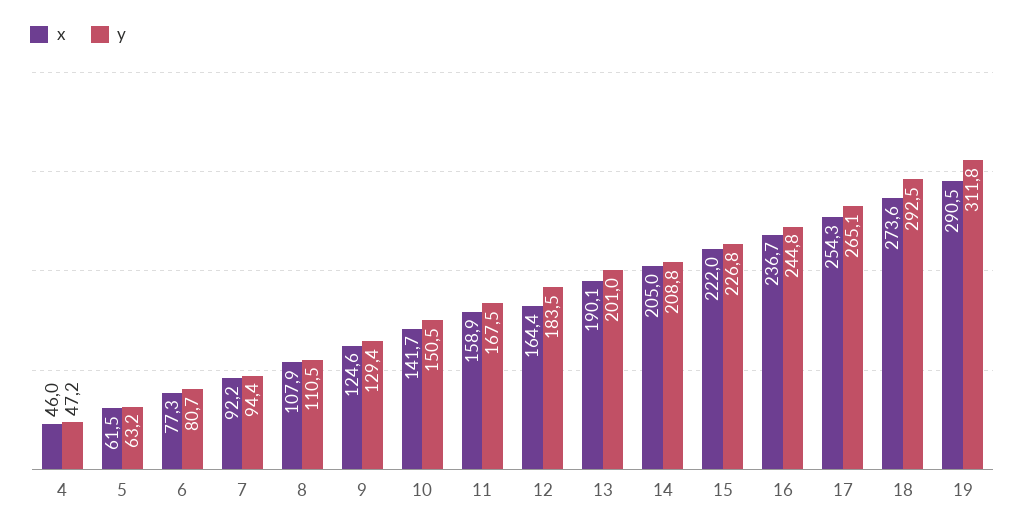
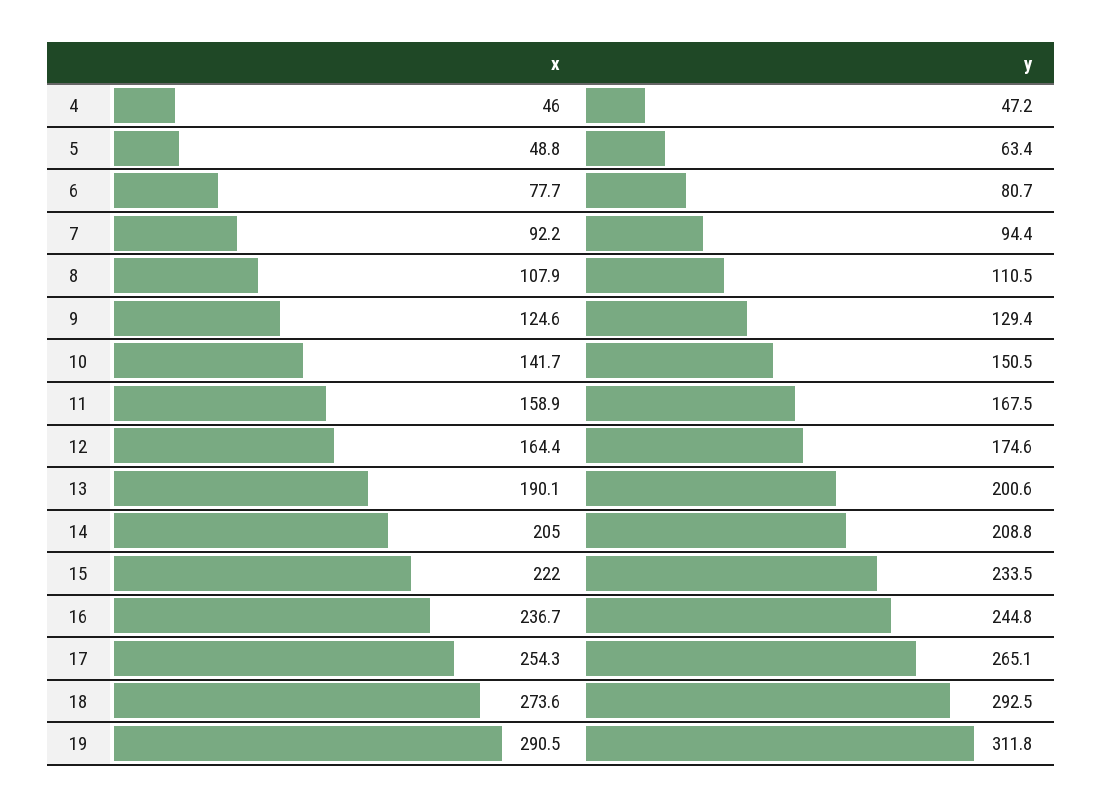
x, 5: 61.5 -> 48.8
y, 5: 63.2 -> 63.4
x, 6: 77.3 -> 77.7
y, 12: 183.5 -> 174.6
y, 13: 201 -> 200.6
y, 15: 226.8 -> 233.5

